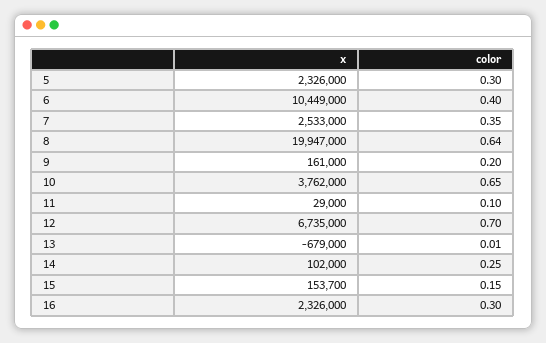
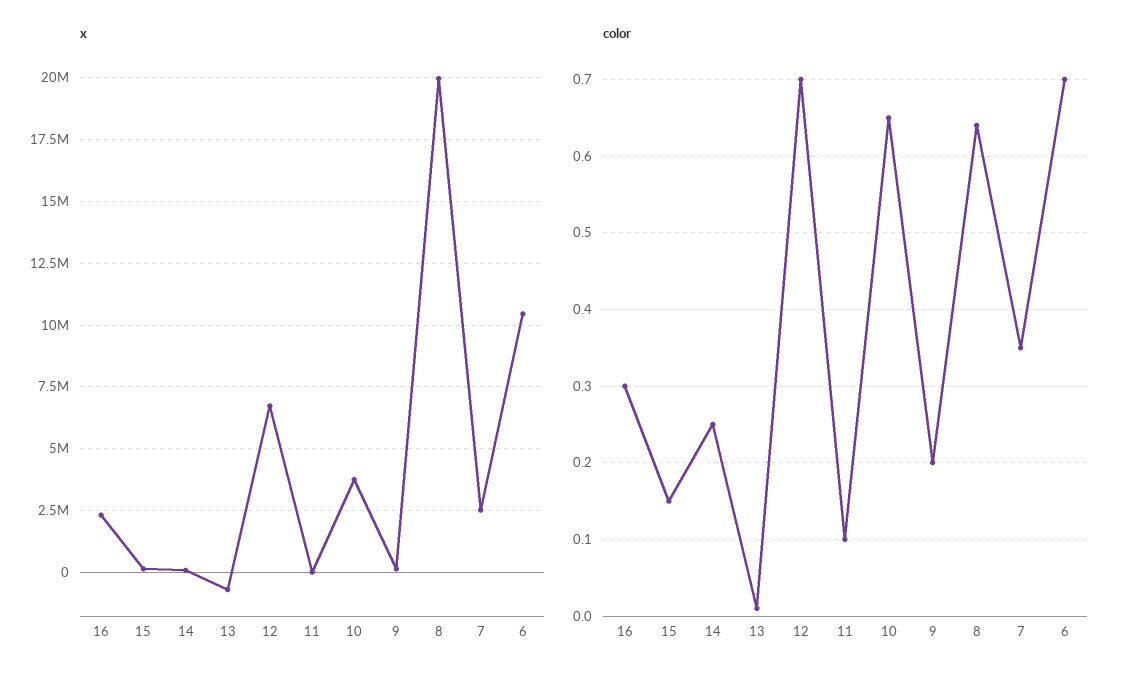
x, 5: 2326000 -> none
color, 5: 0.3 -> none
color, 6: 0.4 -> 0.7

